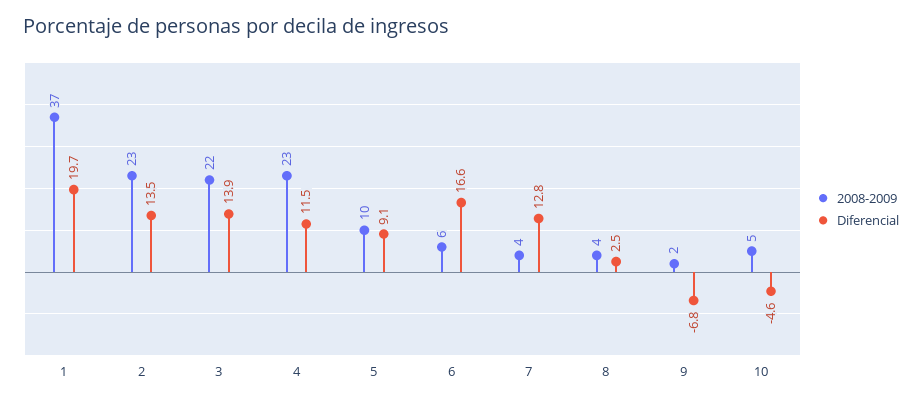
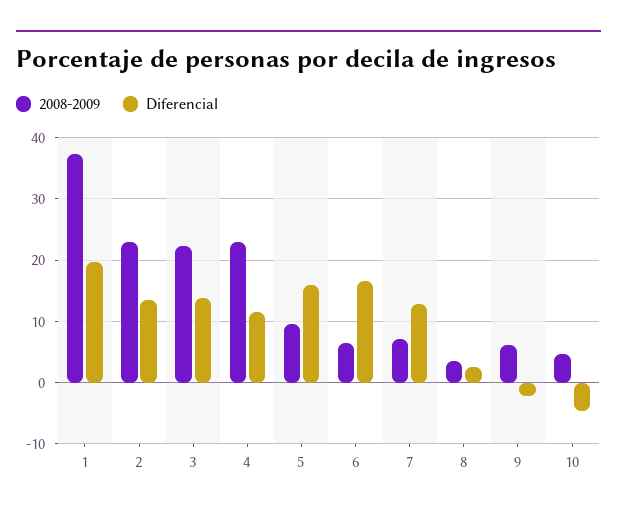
Diferencial, 5: 9.1 -> 16
2008-2009, 7: 4 -> 7
2008-2009, 9: 2 -> 6
Diferencial, 9: -6.8 -> -2

